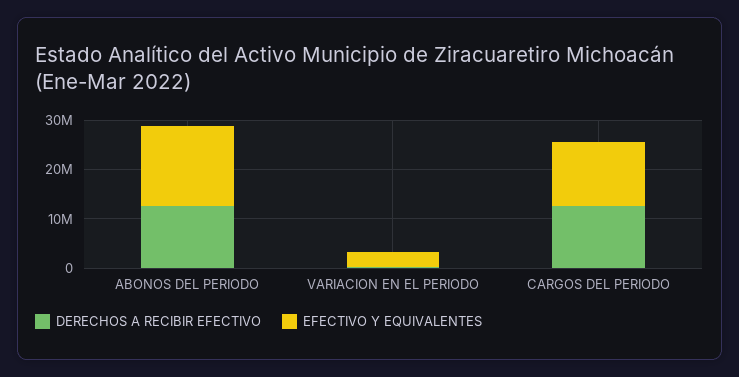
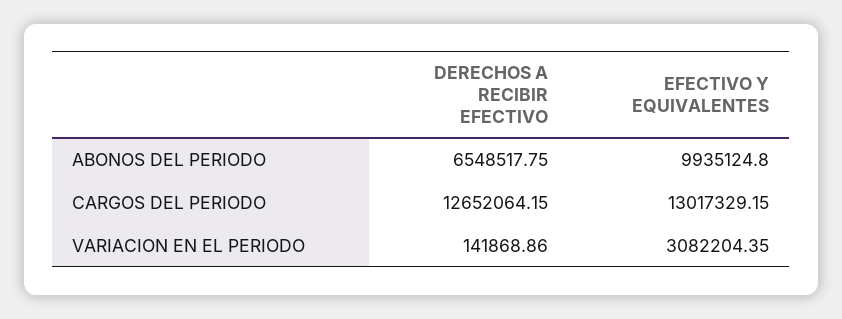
DERECHOS A RECIBIR EFECTIVO, ABONOS DEL PERIODO: 12000000 -> 6548517.75
EFECTIVO Y EQUIVALENTES, ABONOS DEL PERIODO: 16000000 -> 9935124.8

